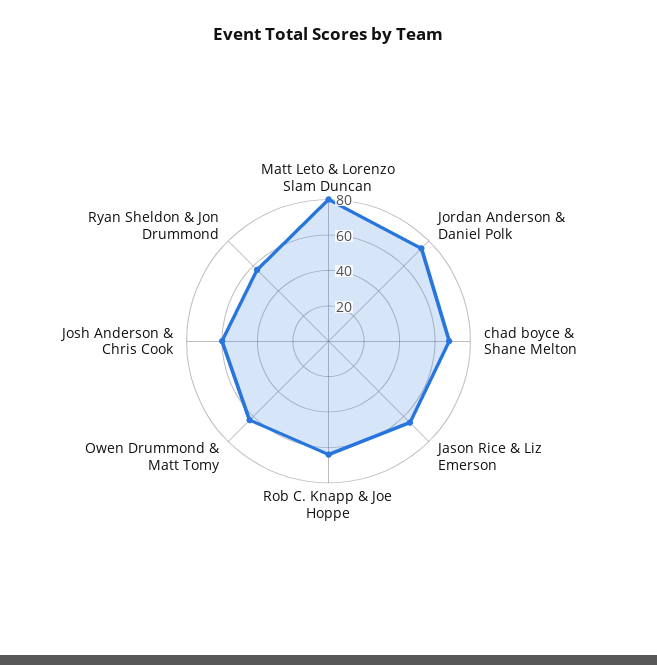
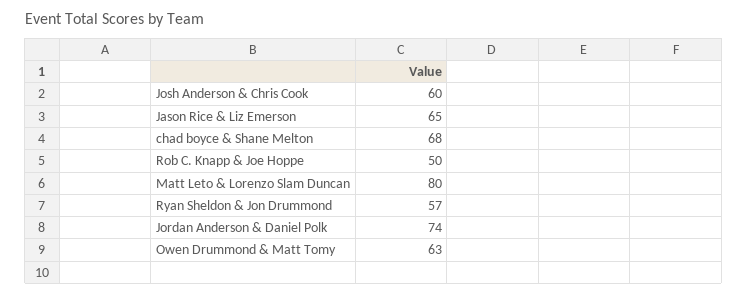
Rob C. Knapp & Joe Hoppe: 65 -> 50

